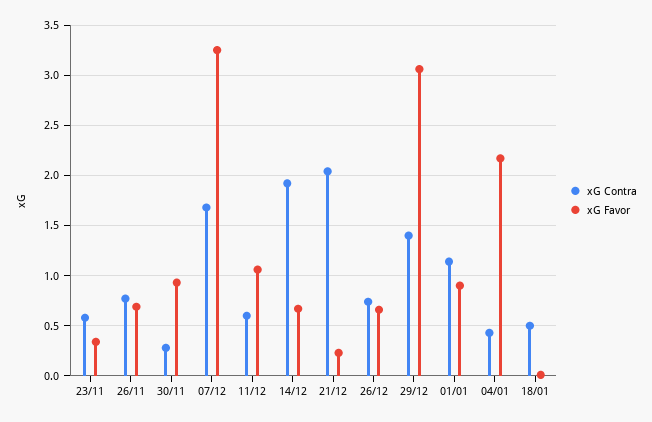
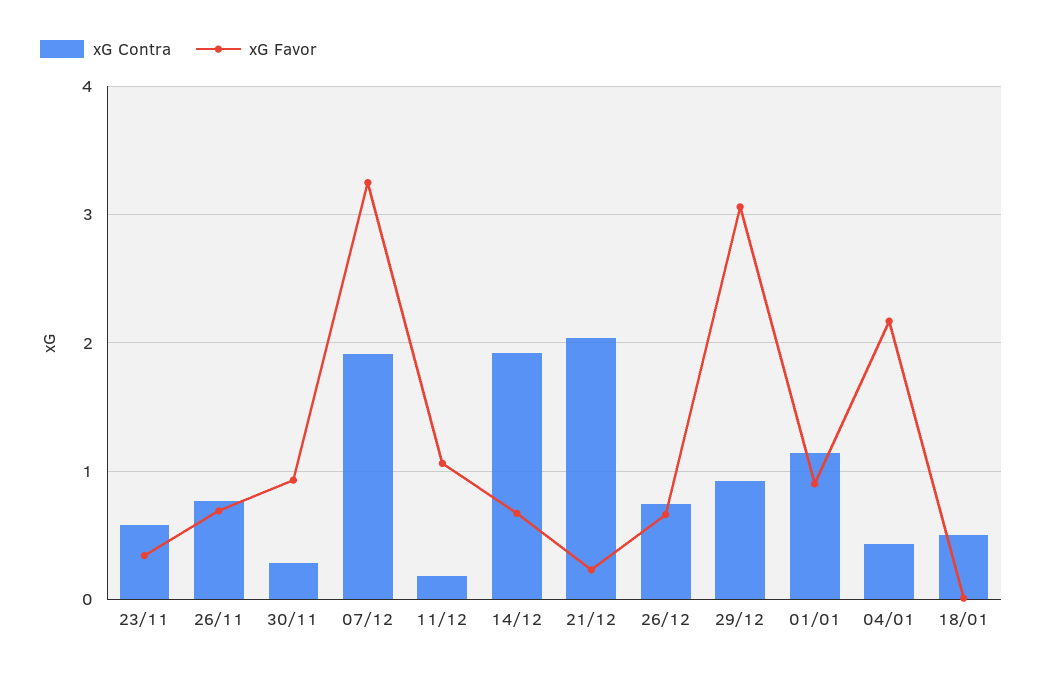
xG Contra, 07/12: 1.7 -> 1.9
xG Contra, 11/12: 0.6 -> 0.2
xG Contra, 29/12: 1.4 -> 0.9

